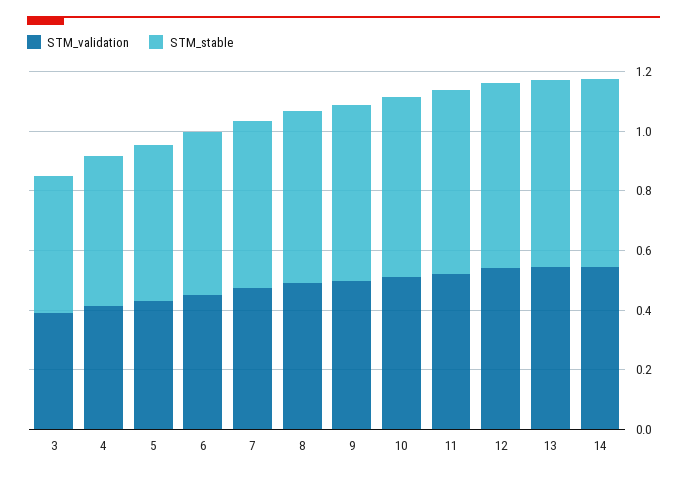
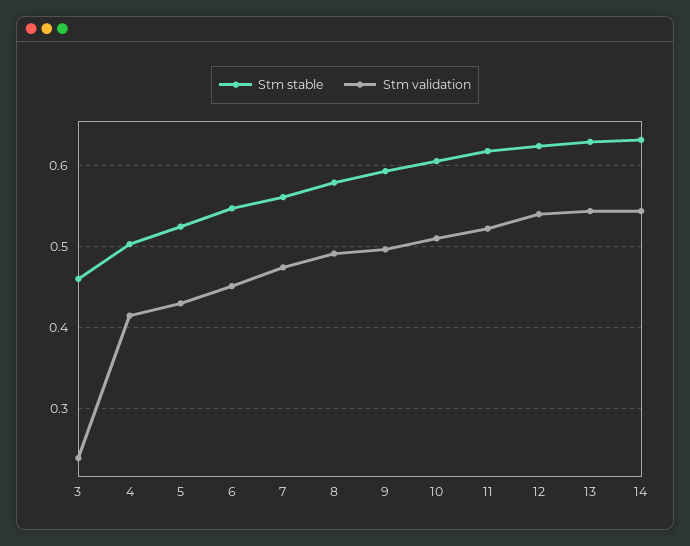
STM_validation, 3: 0.4 -> 0.24

